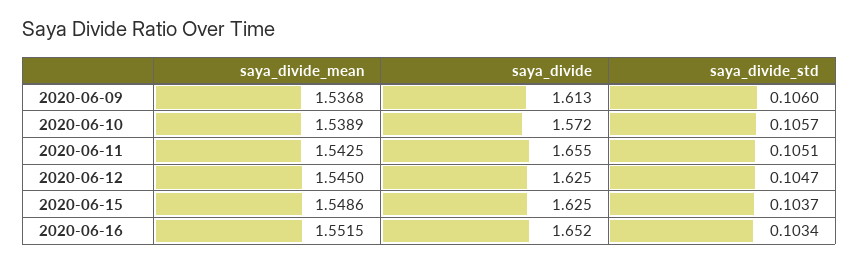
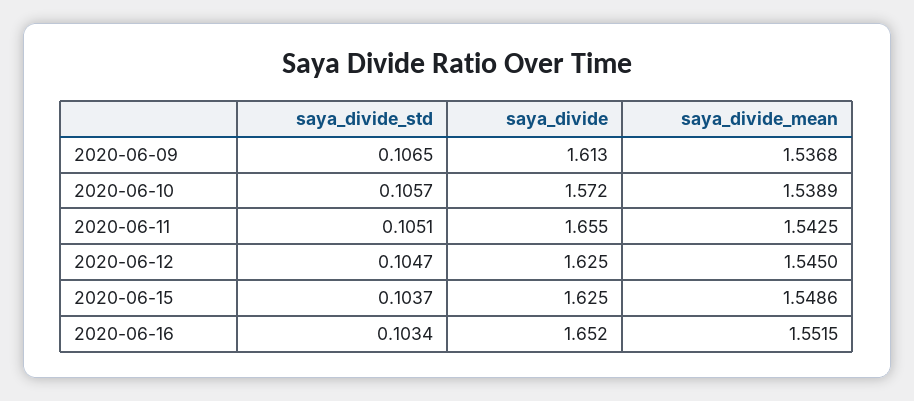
saya_divide_std, 2020-06-09: 0.106 -> 0.1065

